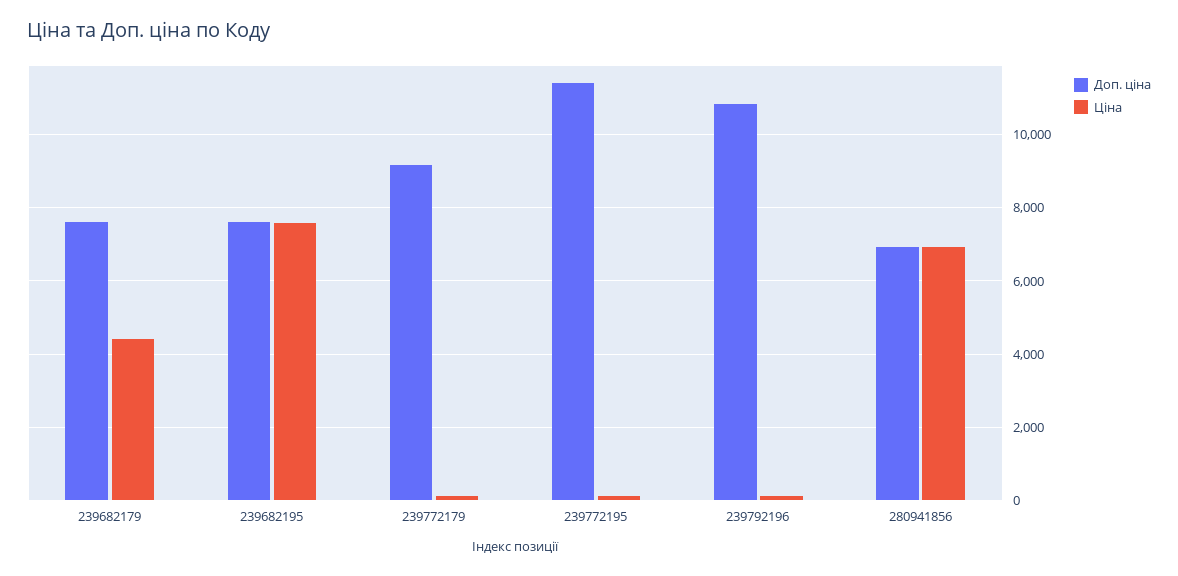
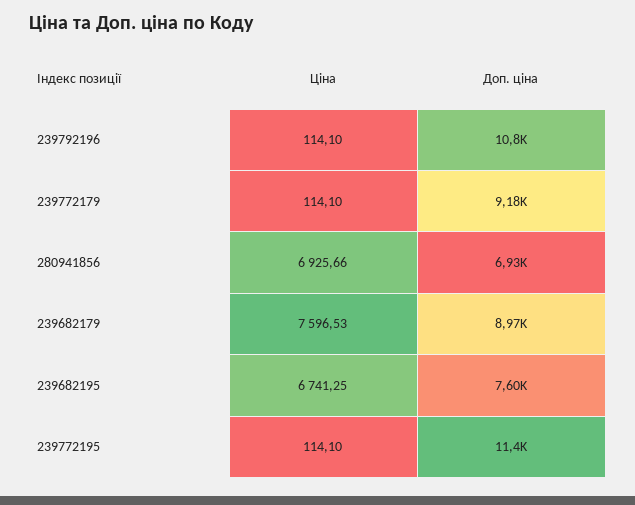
Доп. ціна, 239682179: 7600 -> 8970
Ціна, 239682179: 4400 -> 7596.53
Ціна, 239682195: 7600 -> 6741.25

